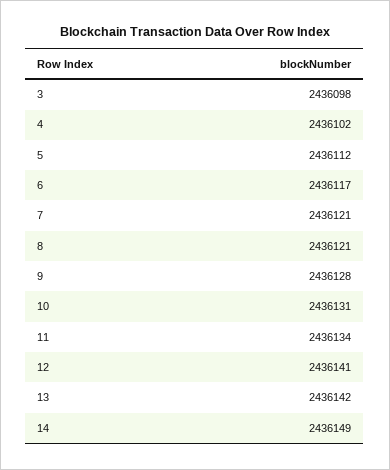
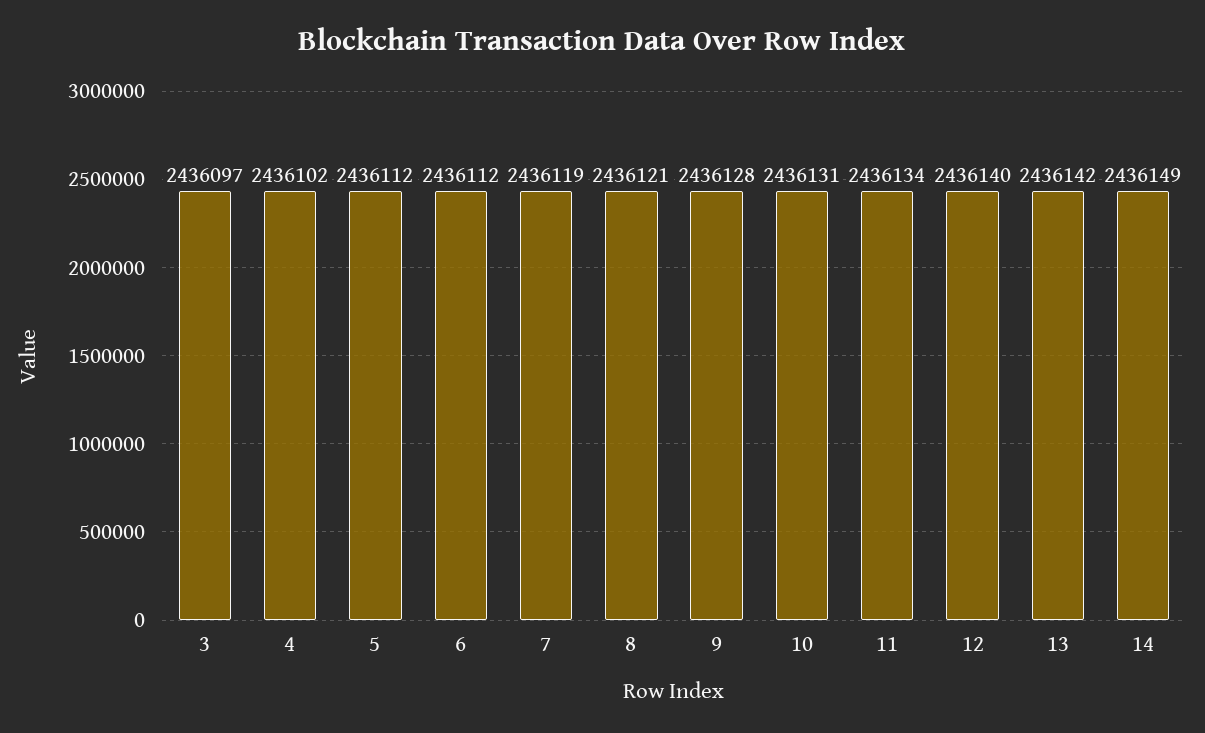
3: 2436098 -> 2436097
6: 2436117 -> 2436112
7: 2436121 -> 2436119
12: 2436141 -> 2436140

